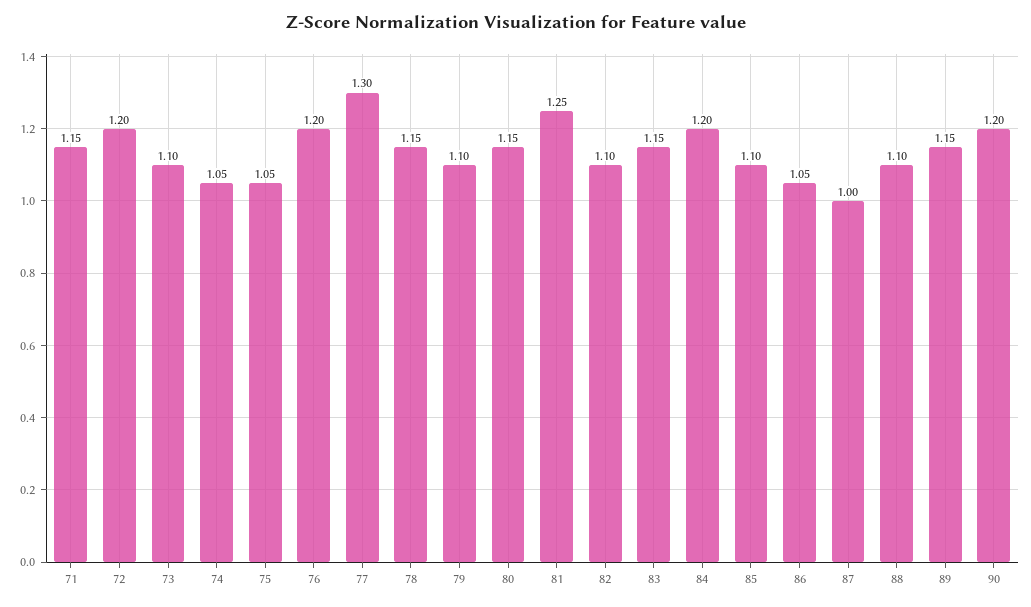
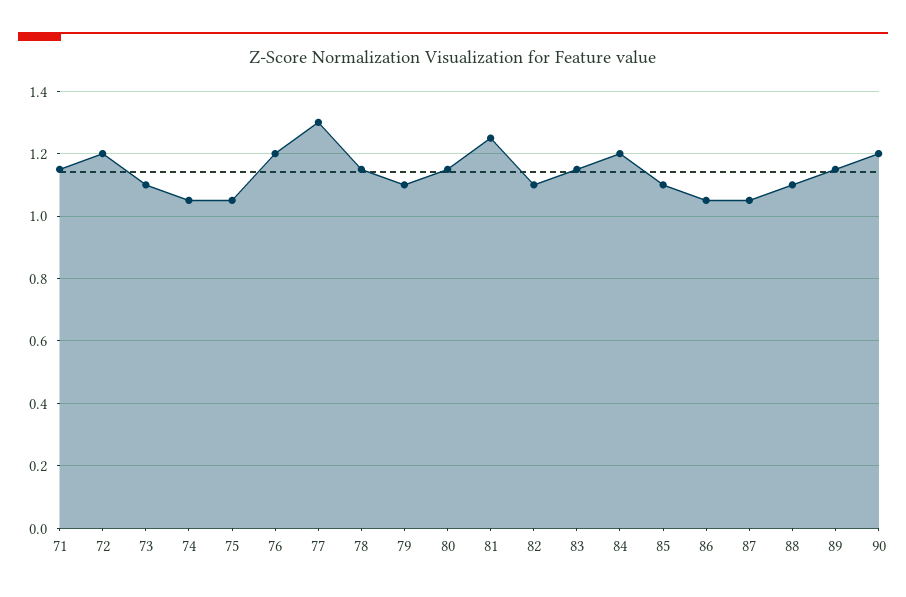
87: 1 -> 1.05

